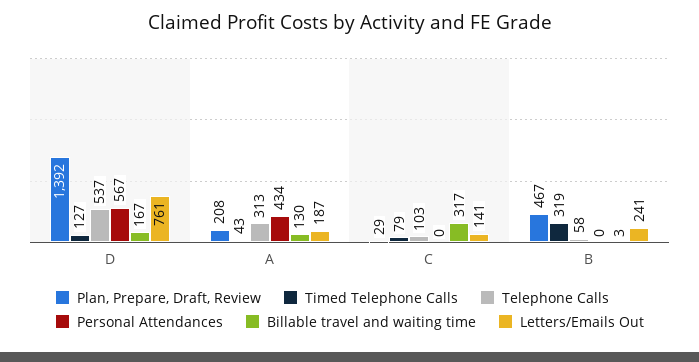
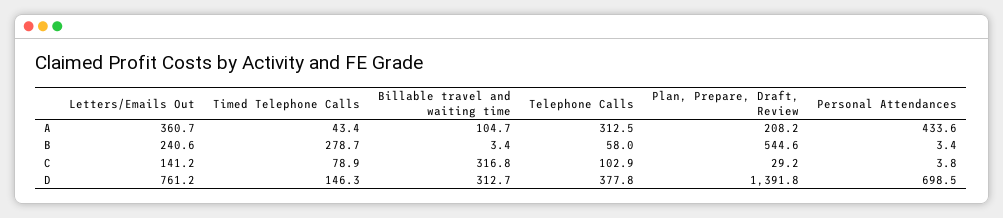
Timed Telephone Calls, D: 127 -> 146.3
Telephone Calls, D: 537 -> 377.8
Personal Attendances, D: 567 -> 698.5
Billable travel and waiting time, D: 167 -> 312.7
Billable travel and waiting time, A: 130 -> 104.7
Letters/Emails Out, A: 187 -> 360.7
Personal Attendances, C: 0 -> 3.8
Plan, Prepare, Draft, Review, B: 467 -> 544.6
Timed Telephone Calls, B: 319 -> 278.7
Personal Attendances, B: 0 -> 3.4

